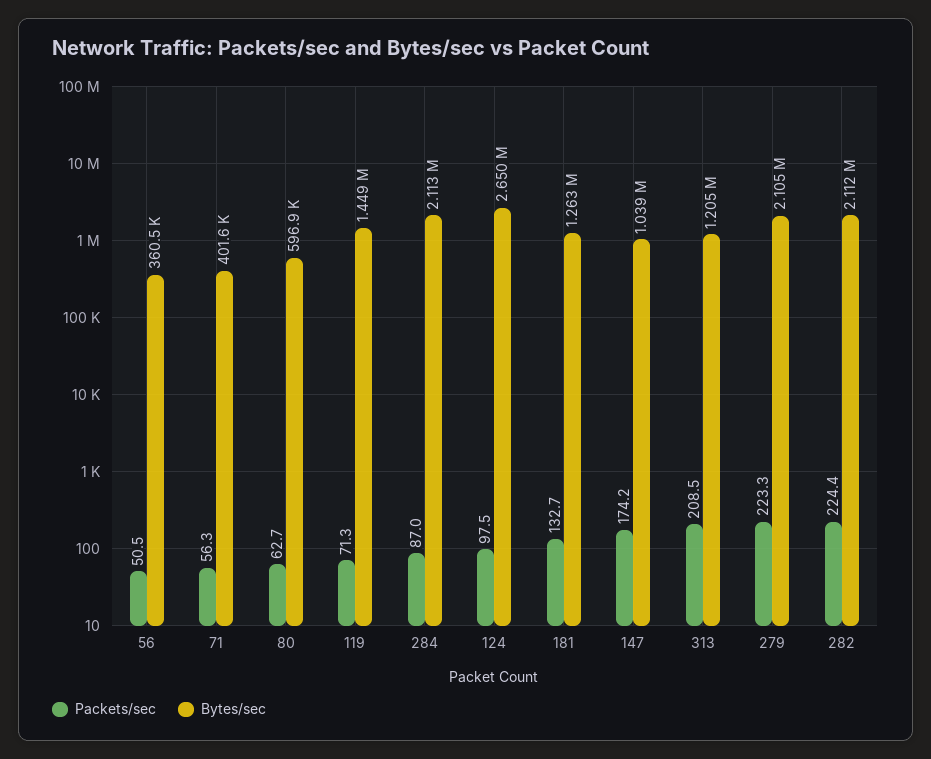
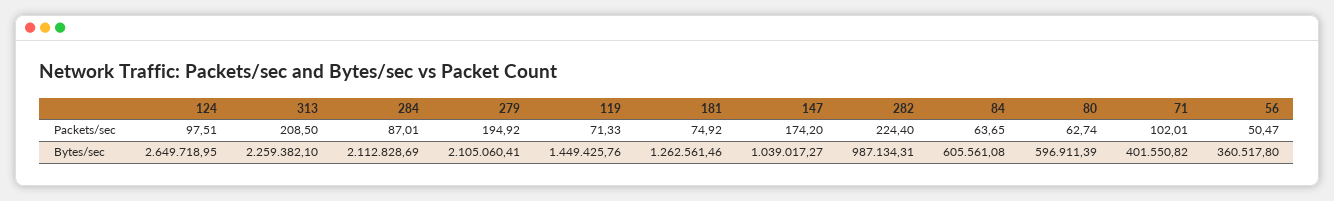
Packets/sec, 71: 56.3 -> 102.01
Packets/sec, 181: 132.7 -> 74.92
Bytes/sec, 313: 1205000 -> 2259382.1
Packets/sec, 279: 223.3 -> 194.92
Bytes/sec, 282: 2112000 -> 987134.31
Packets/sec, 84: none -> 63.65
Bytes/sec, 84: none -> 605561.08

